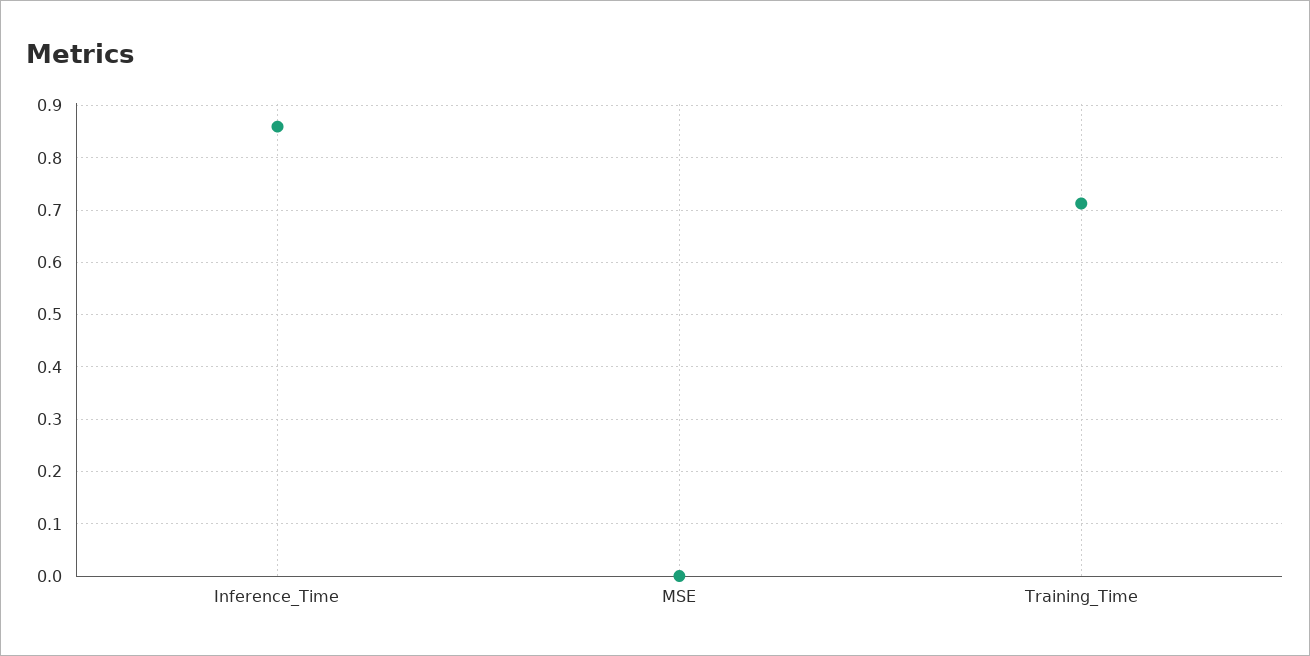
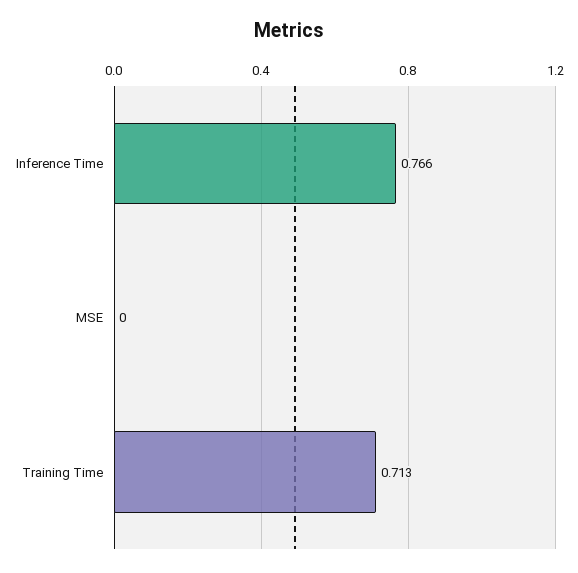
Inference_Time: 0.86 -> 0.766

